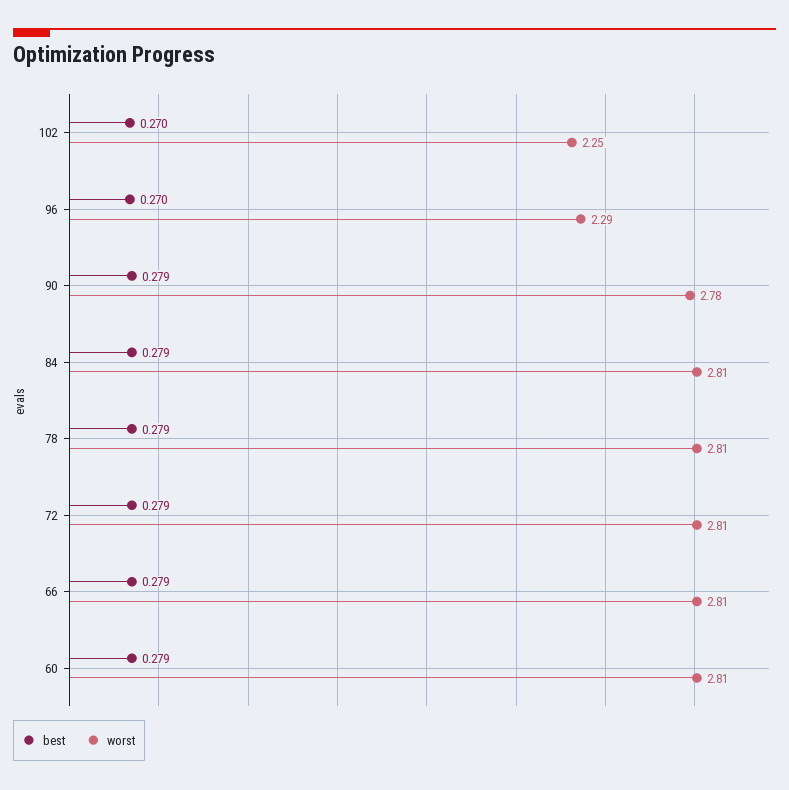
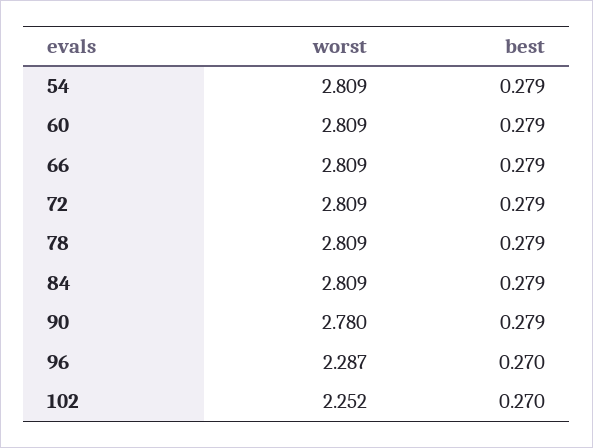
worst, 54: none -> 2.809
best, 54: none -> 0.279

